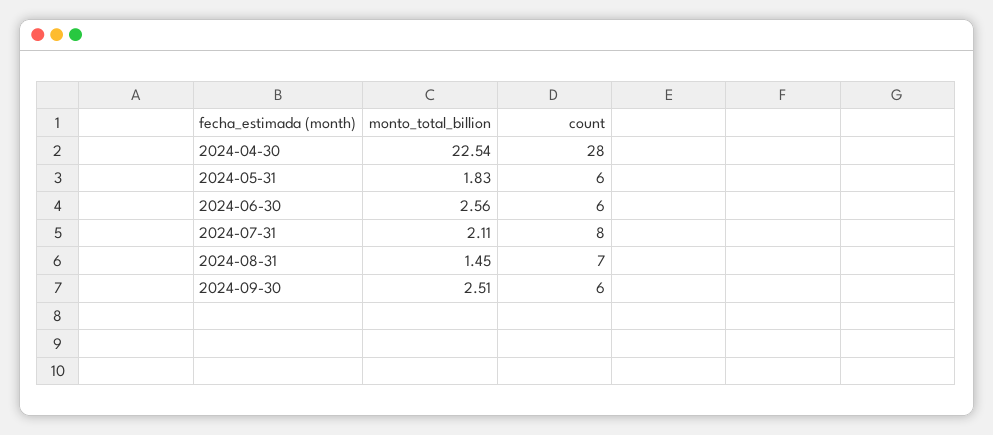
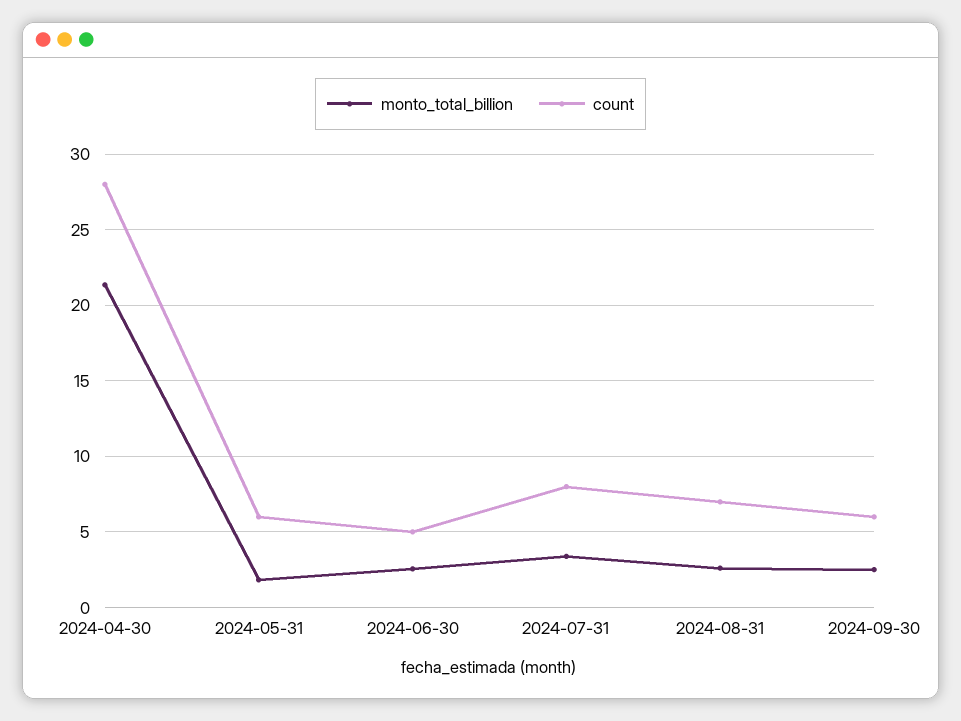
monto_total_billion, 2024-04-30: 22.54 -> 21.5
count, 2024-06-30: 6 -> 5
monto_total_billion, 2024-07-31: 2.11 -> 3.5
monto_total_billion, 2024-08-31: 1.45 -> 2.5

